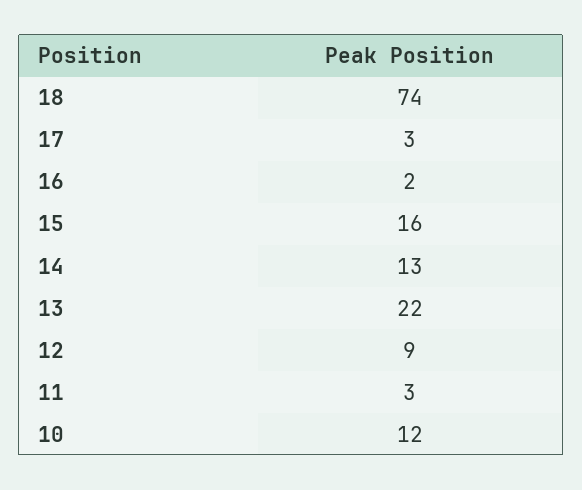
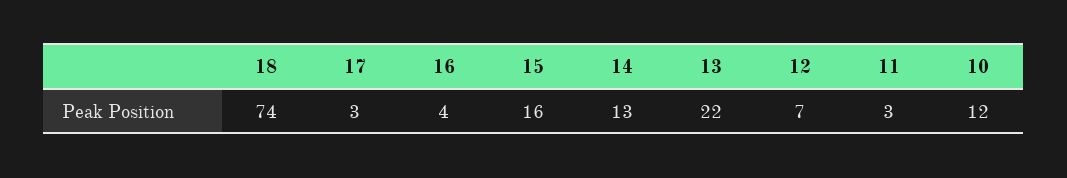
16: 2 -> 4
12: 9 -> 7

